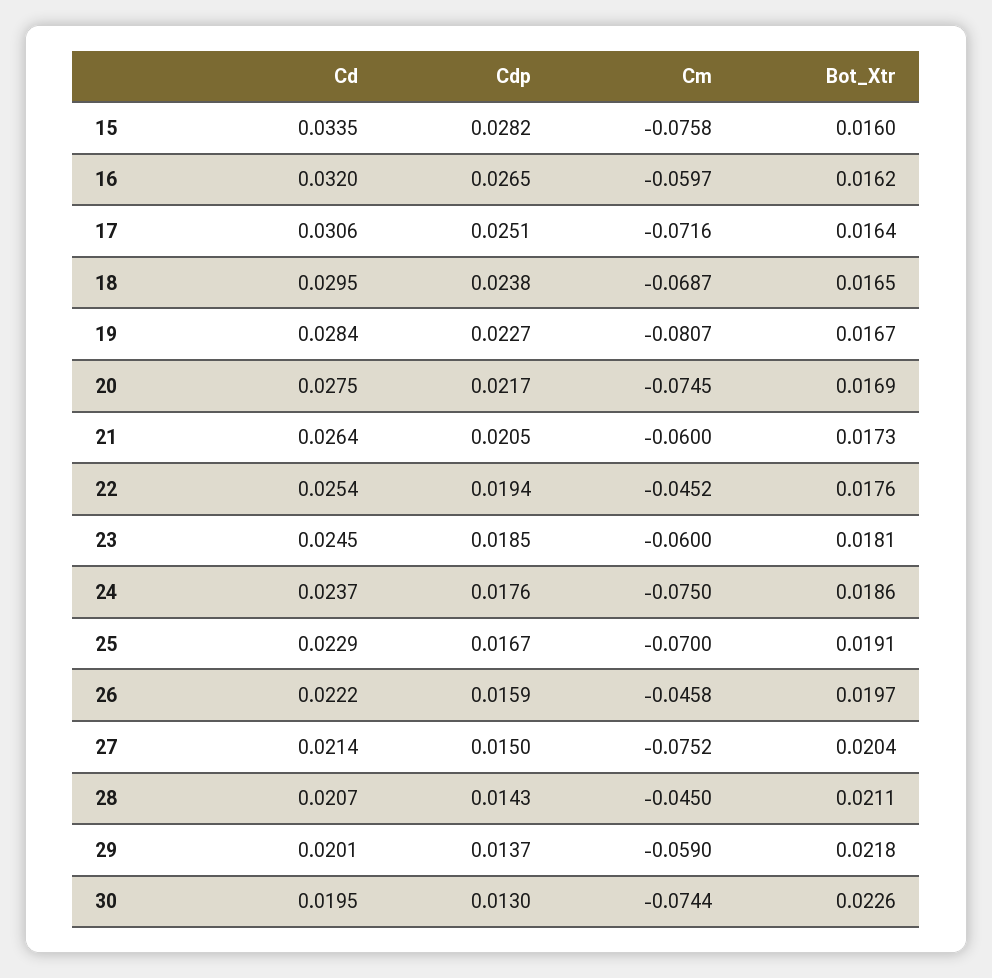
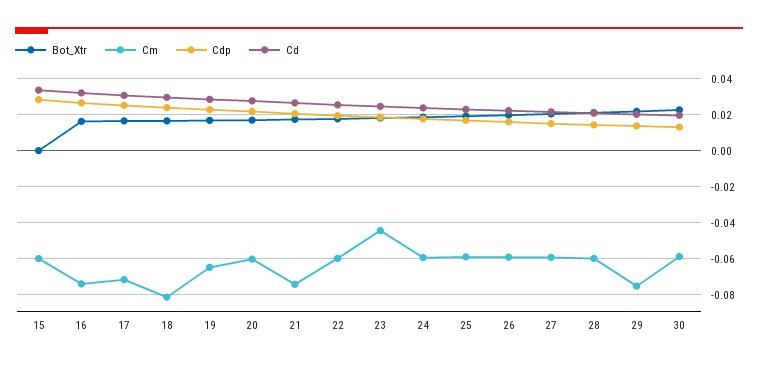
Cm, 15: -0.0758 -> -0.06
Bot_Xtr, 15: 0.016 -> 0
Cm, 16: -0.0597 -> -0.075
Cm, 18: -0.0687 -> -0.08
Cm, 19: -0.0807 -> -0.065
Cm, 20: -0.0745 -> -0.06
Cm, 21: -0.06 -> -0.075
Cm, 22: -0.0452 -> -0.06
Cm, 23: -0.06 -> -0.045
Cm, 24: -0.075 -> -0.06
Cm, 25: -0.07 -> -0.06
Cm, 26: -0.0458 -> -0.06
Cm, 27: -0.0752 -> -0.06
Cm, 28: -0.045 -> -0.06
Cm, 29: -0.059 -> -0.075
Cm, 30: -0.0744 -> -0.06

